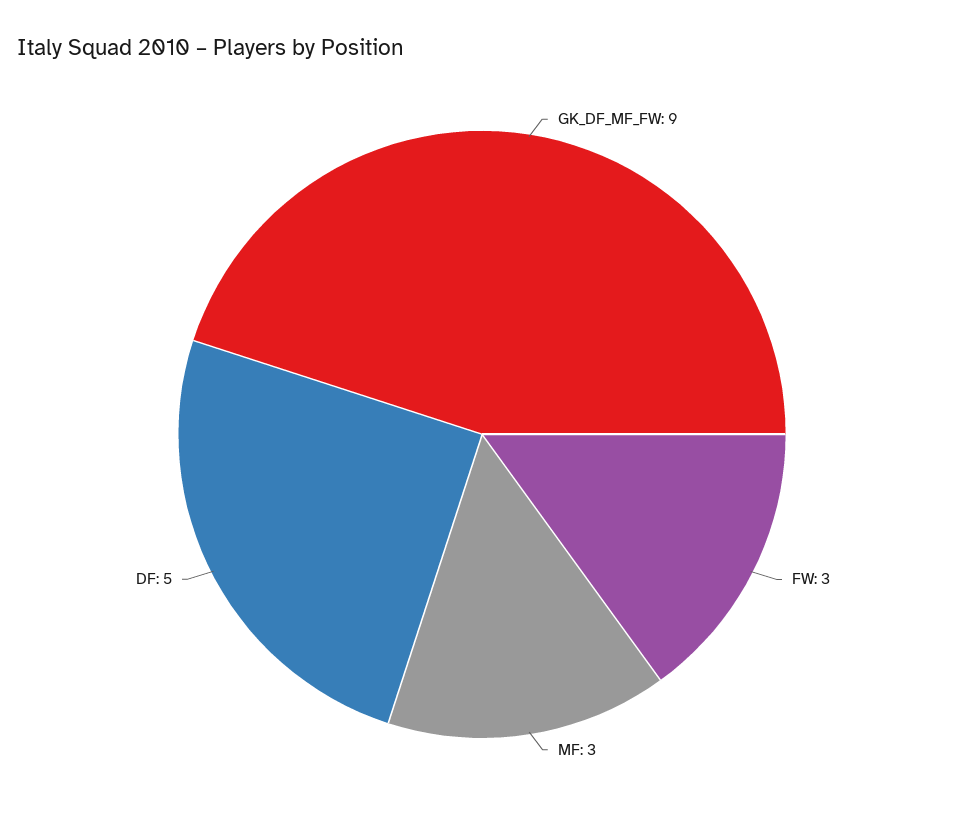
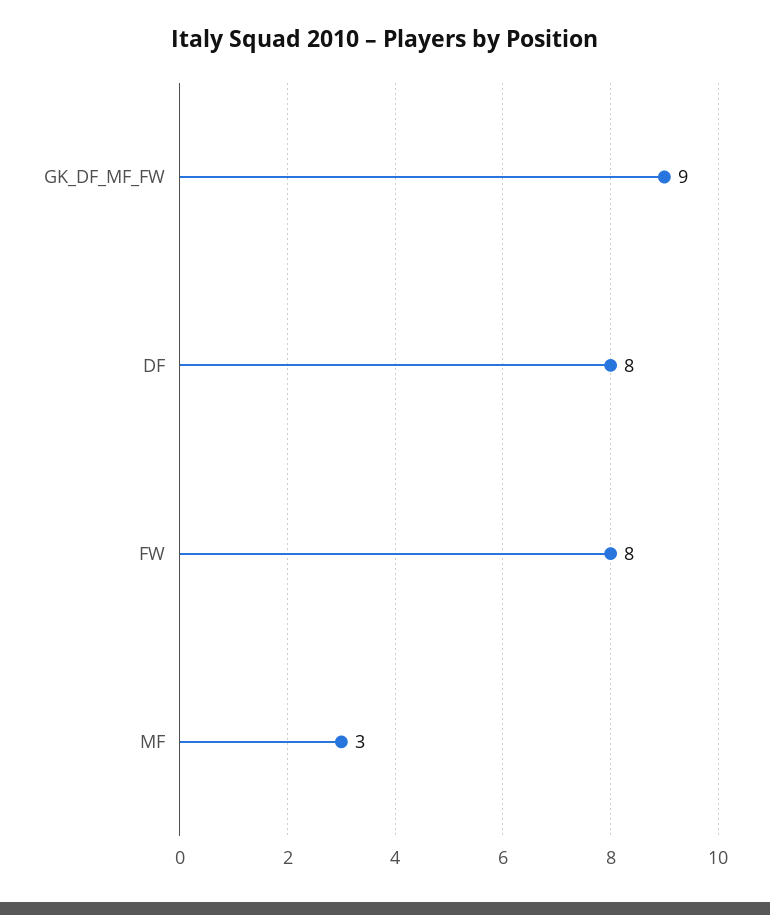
FW: 3 -> 8
DF: 5 -> 8

